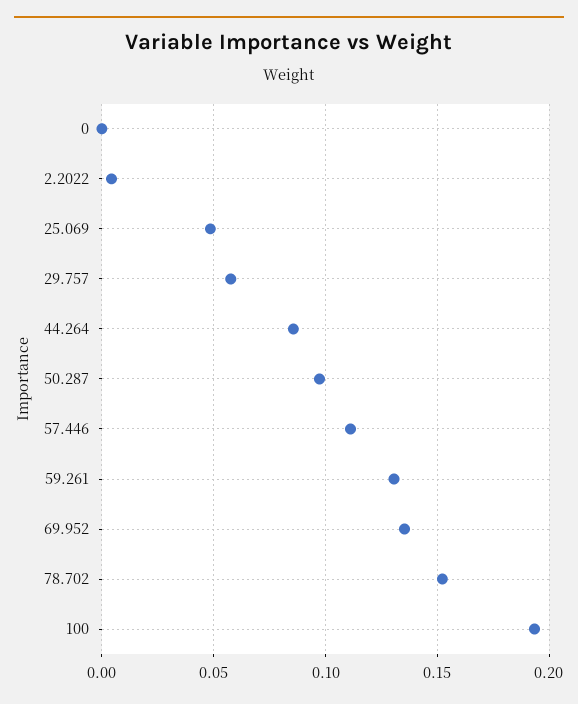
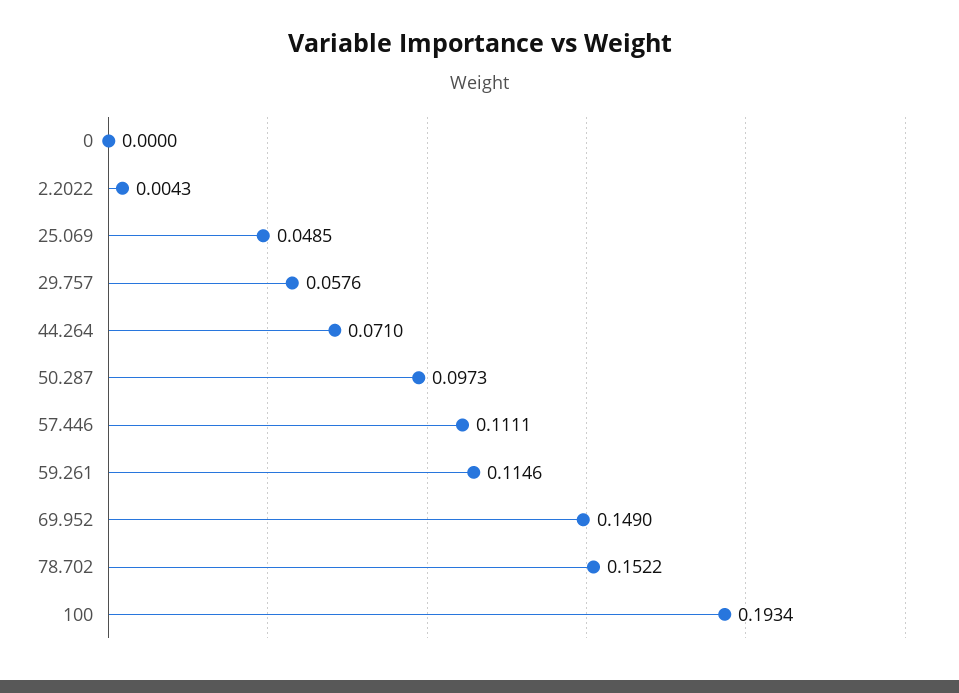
44.264: 0.085 -> 0.071
59.261: 0.13 -> 0.1146
69.952: 0.135 -> 0.149

